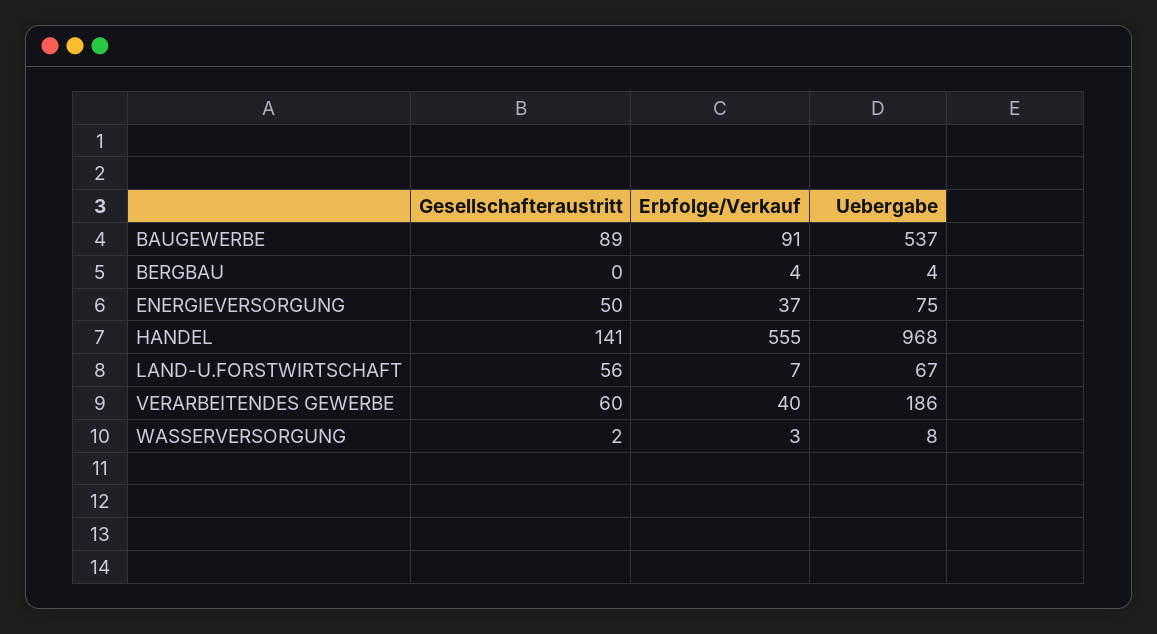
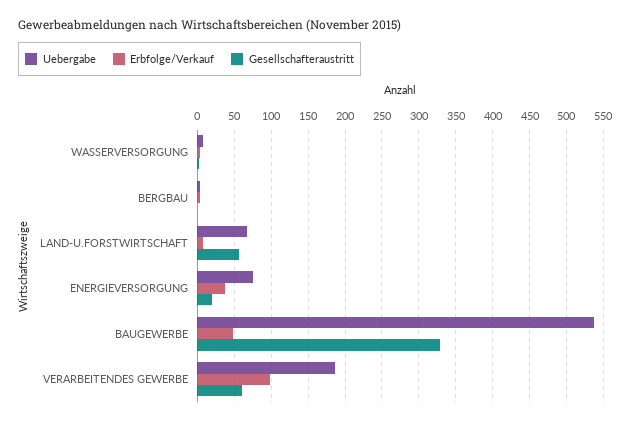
Gesellschafteraustritt, BAUGEWERBE: 89 -> 330
Erbfolge/Verkauf, BAUGEWERBE: 91 -> 50
Gesellschafteraustritt, ENERGIEVERSORGUNG: 50 -> 20
Gesellschafteraustritt, HANDEL: 141 -> none
Erbfolge/Verkauf, HANDEL: 555 -> none
Uebergabe, HANDEL: 968 -> none
Erbfolge/Verkauf, VERARBEITENDES GEWERBE: 40 -> 100

